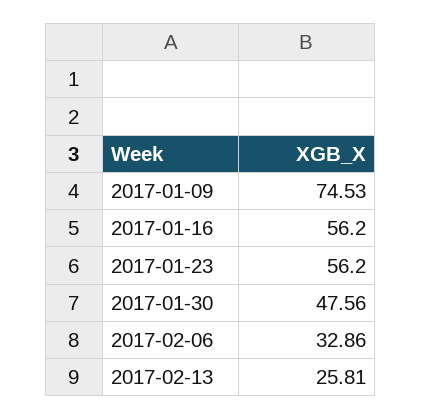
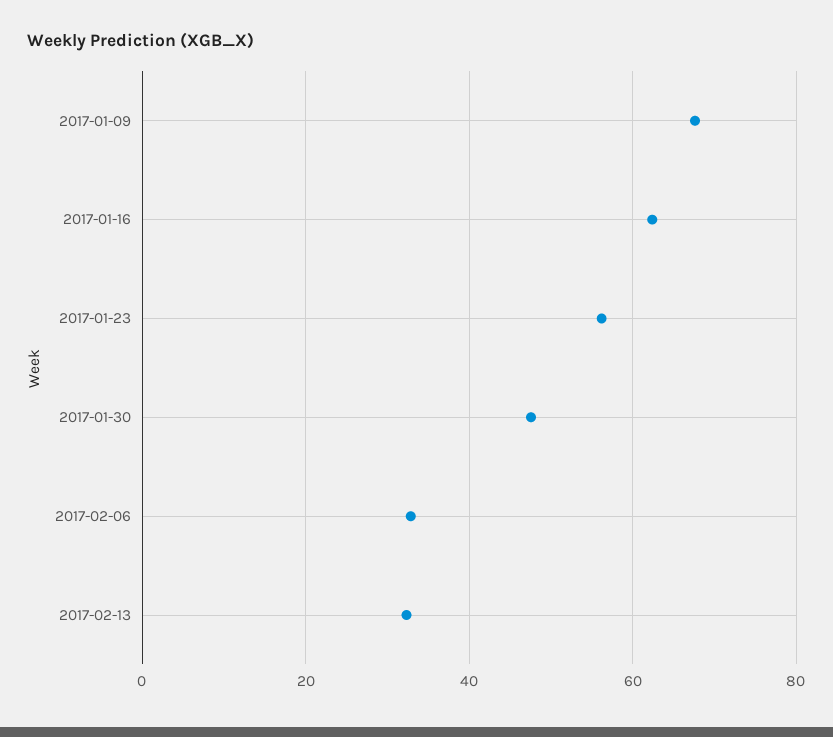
2017-01-09: 74.53 -> 68
2017-01-16: 56.2 -> 62
2017-02-13: 25.81 -> 32

